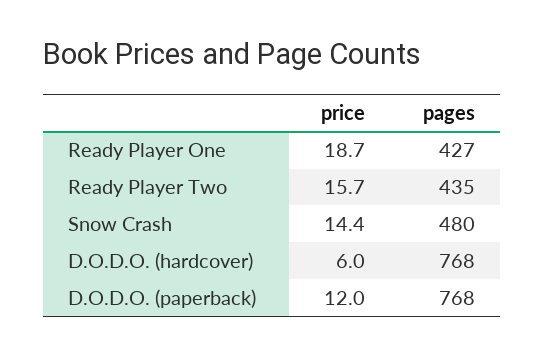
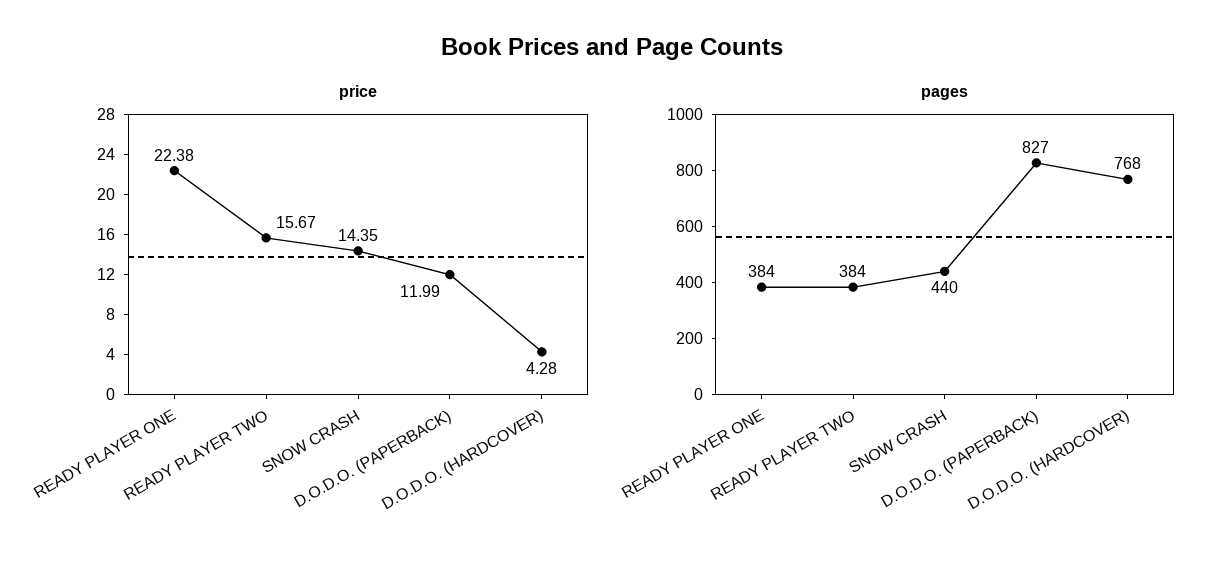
price, Ready Player One: 18.7 -> 22.38
pages, Ready Player One: 427 -> 384
pages, Ready Player Two: 435 -> 384
pages, Snow Crash: 480 -> 440
price, D.O.D.O. (hardcover): 6 -> 4.28
pages, D.O.D.O. (paperback): 768 -> 827

